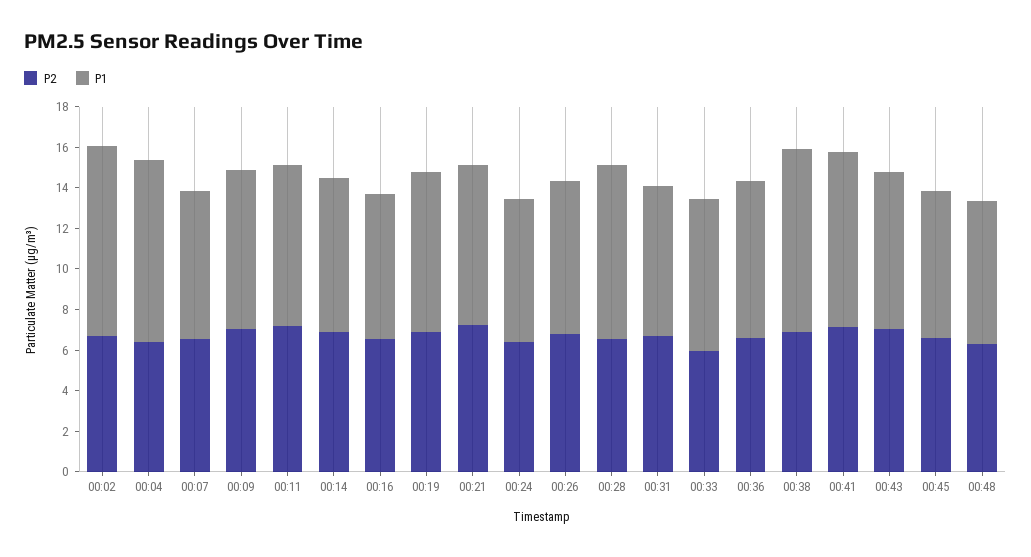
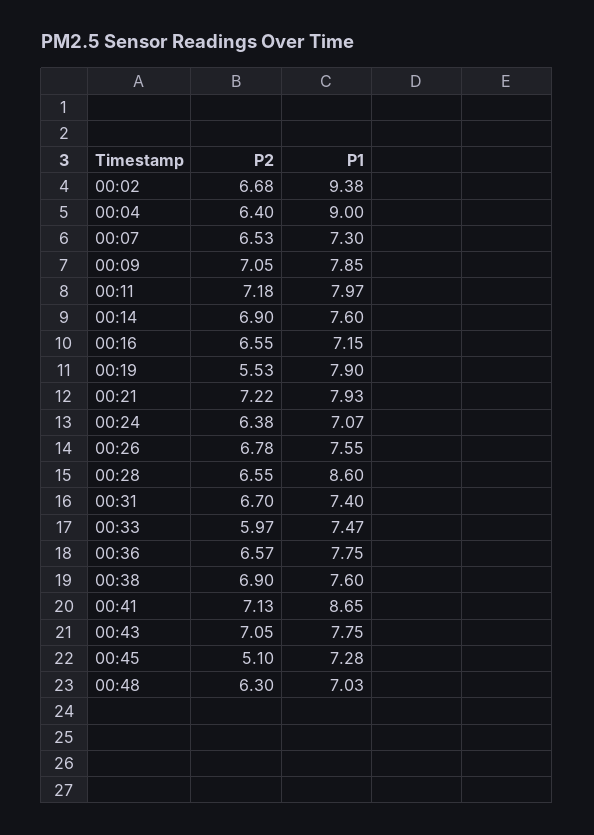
P2, 00:19: 7 -> 5.53
P1, 00:38: 9 -> 7.6
P2, 00:45: 6.5 -> 5.1

